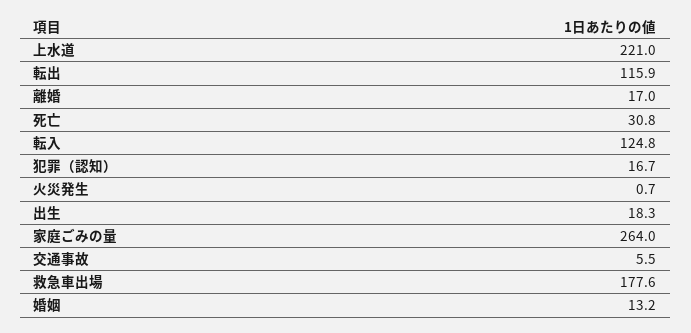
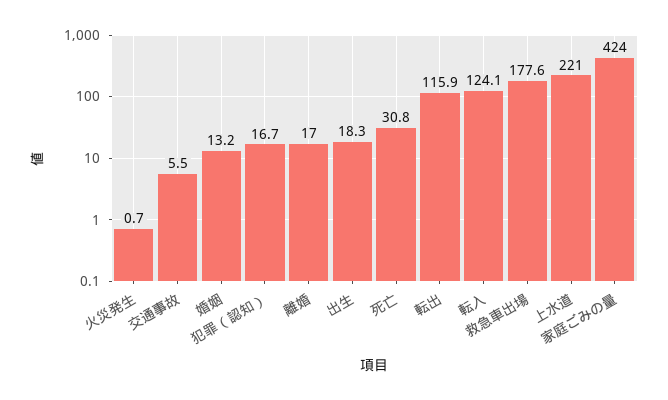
転入: 124.8 -> 124.1
家庭ごみの量: 264 -> 424

